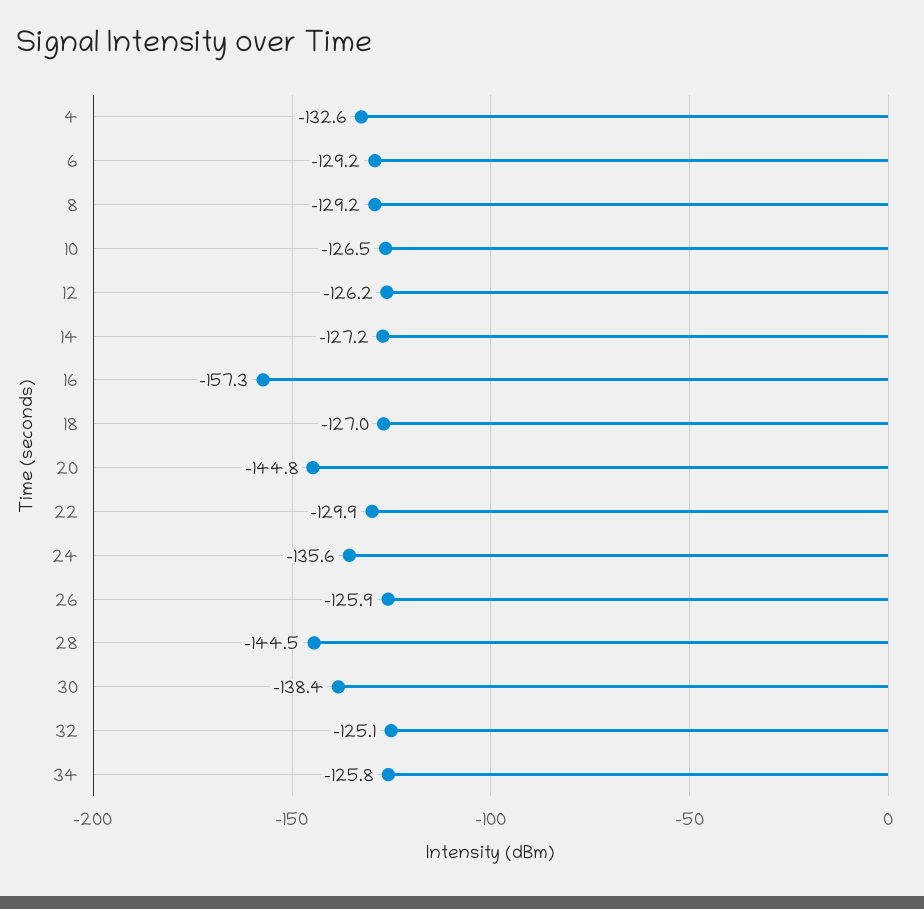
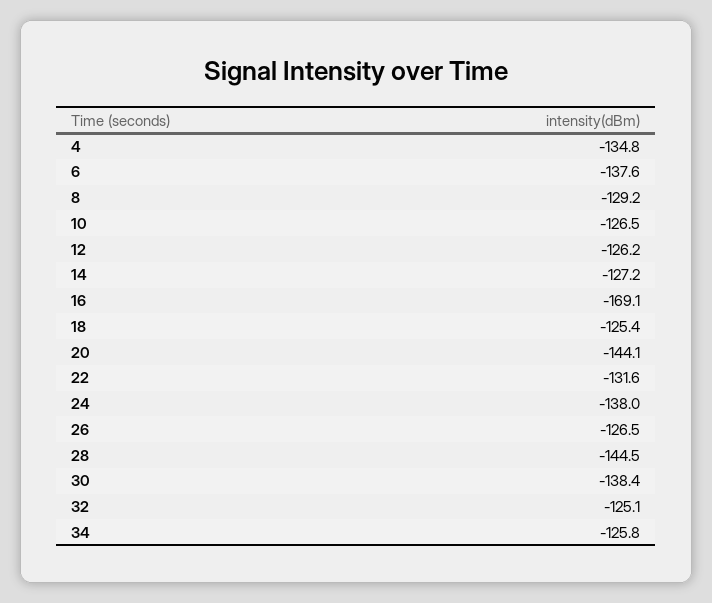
4: -132.6 -> -134.8
6: -129.2 -> -137.6
16: -157.3 -> -169.1
18: -127 -> -125.4
20: -144.8 -> -144.1
22: -129.9 -> -131.6
24: -135.6 -> -138
26: -125.9 -> -126.5

